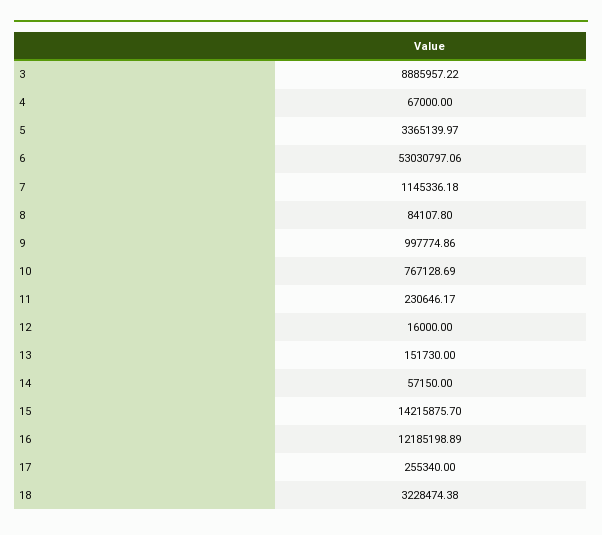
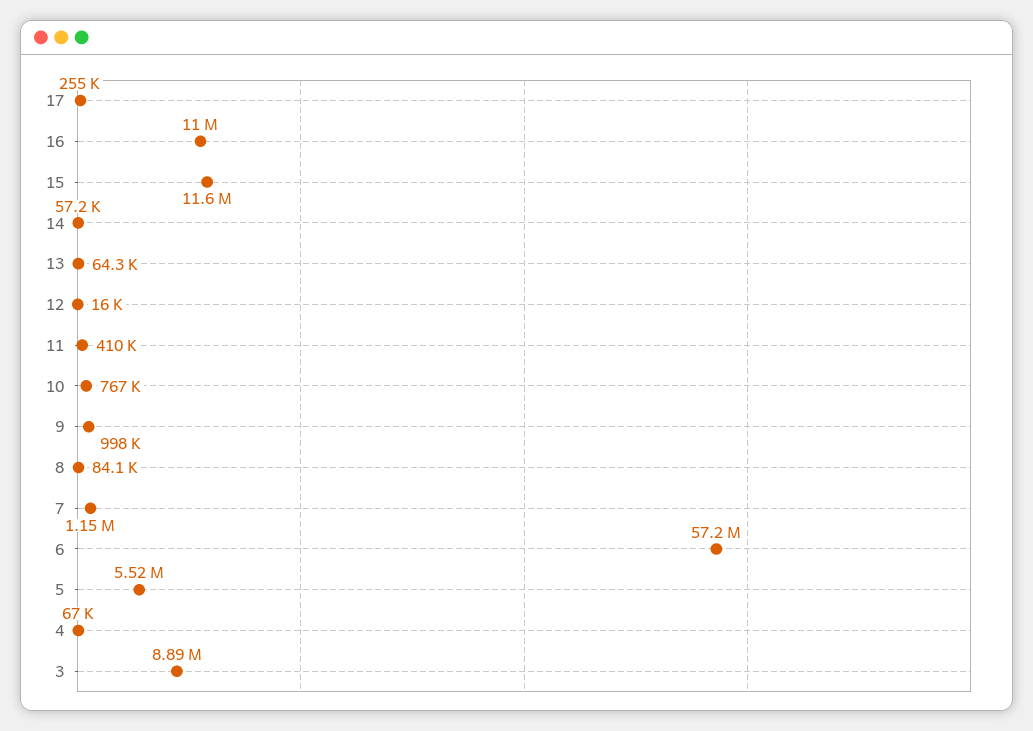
5: 3365139.97 -> 5520000
6: 53030797.06 -> 57200000
11: 230646.17 -> 410000
13: 151730 -> 64300
15: 14215875.7 -> 11600000
16: 12185198.89 -> 11000000
18: 3228474.38 -> none

